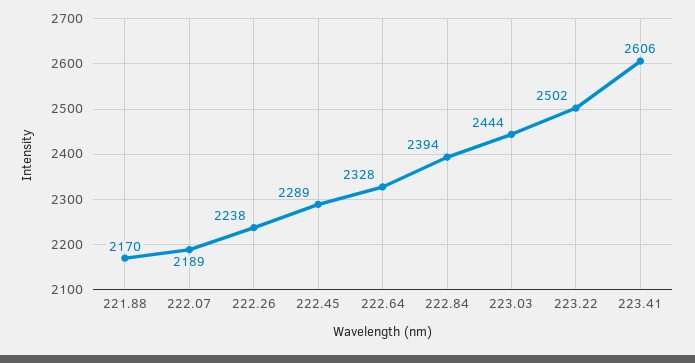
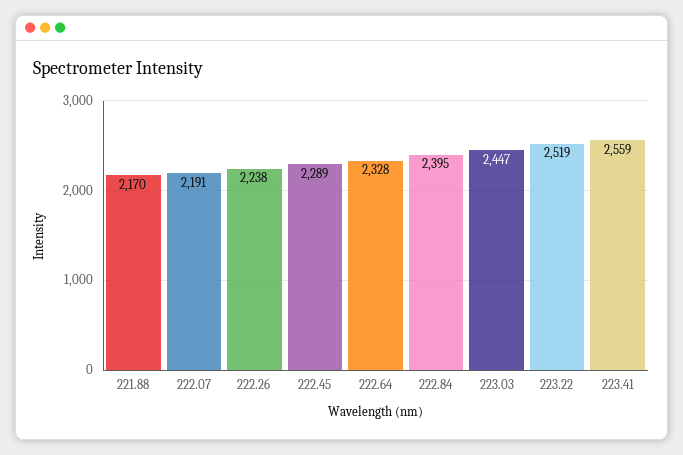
222.07: 2189 -> 2191
222.84: 2394 -> 2395
223.03: 2444 -> 2447
223.22: 2502 -> 2519
223.41: 2606 -> 2559

